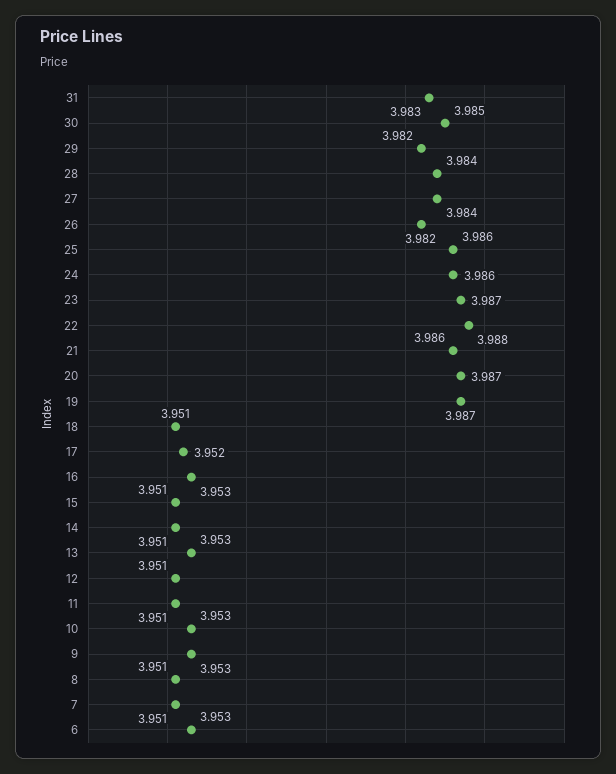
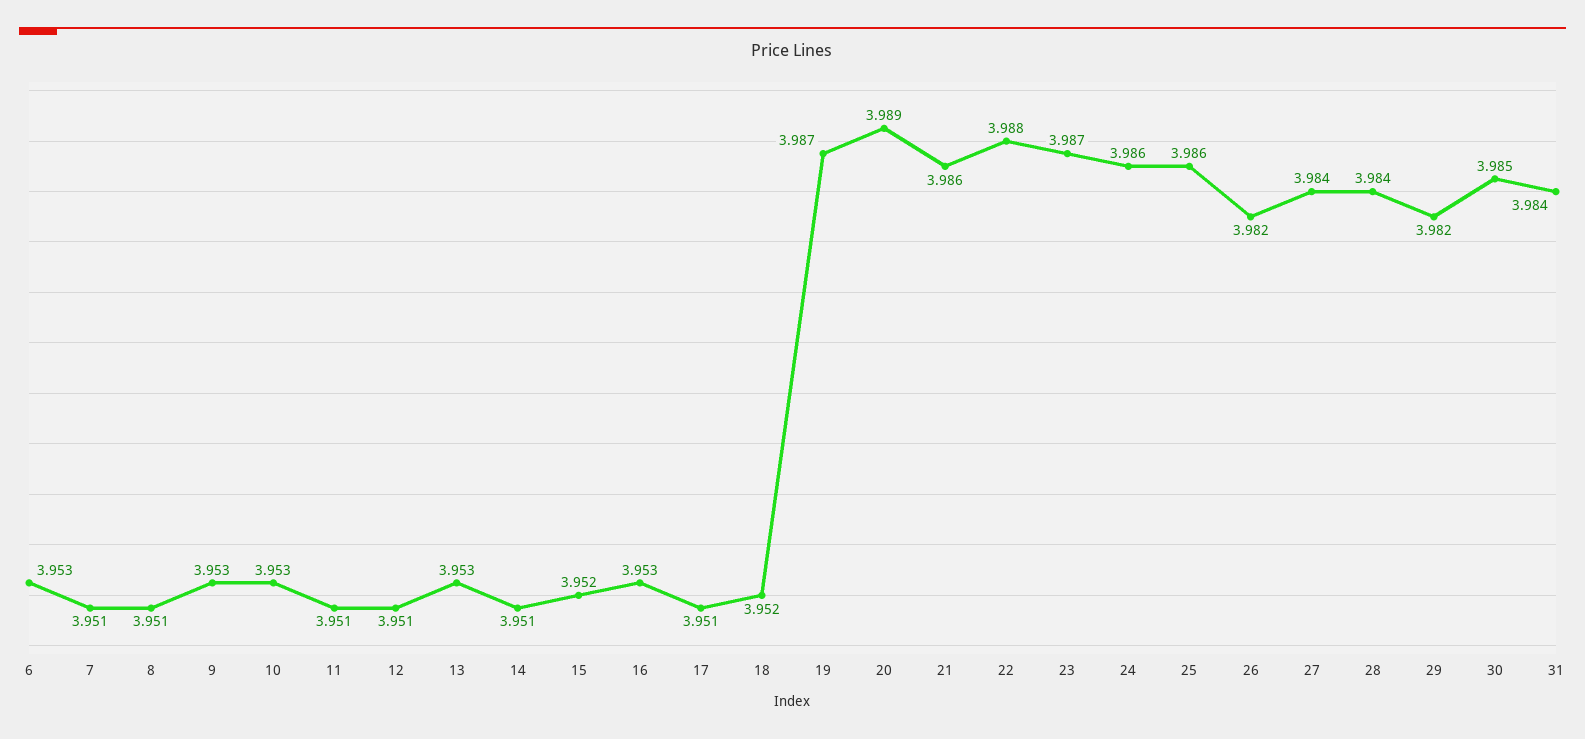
31: 3.983 -> 3.984
20: 3.987 -> 3.989
18: 3.951 -> 3.952
17: 3.952 -> 3.951
15: 3.951 -> 3.952

